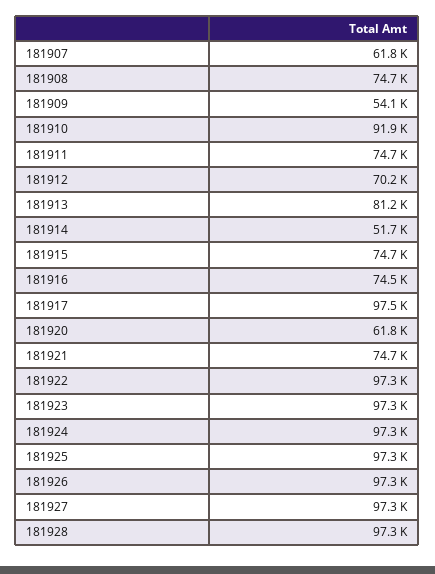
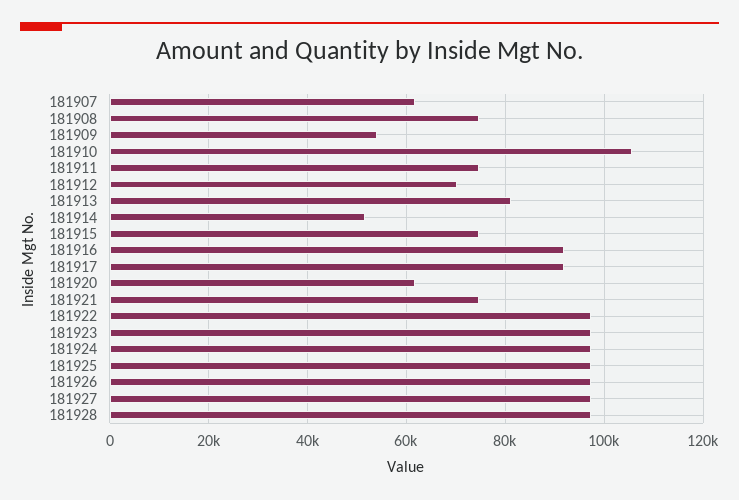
181910: 91900 -> 106000
181916: 74500 -> 92000
181917: 97500 -> 92000

